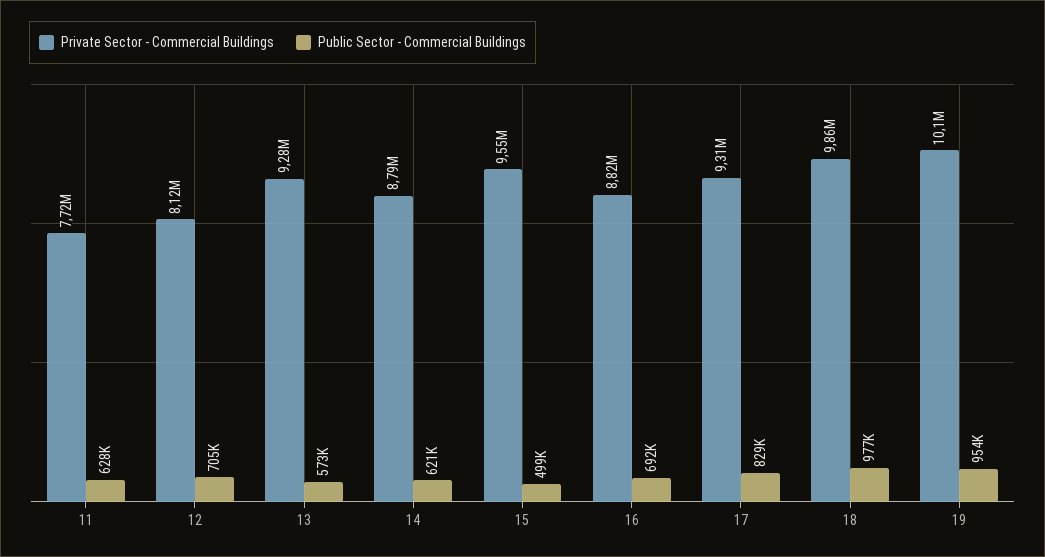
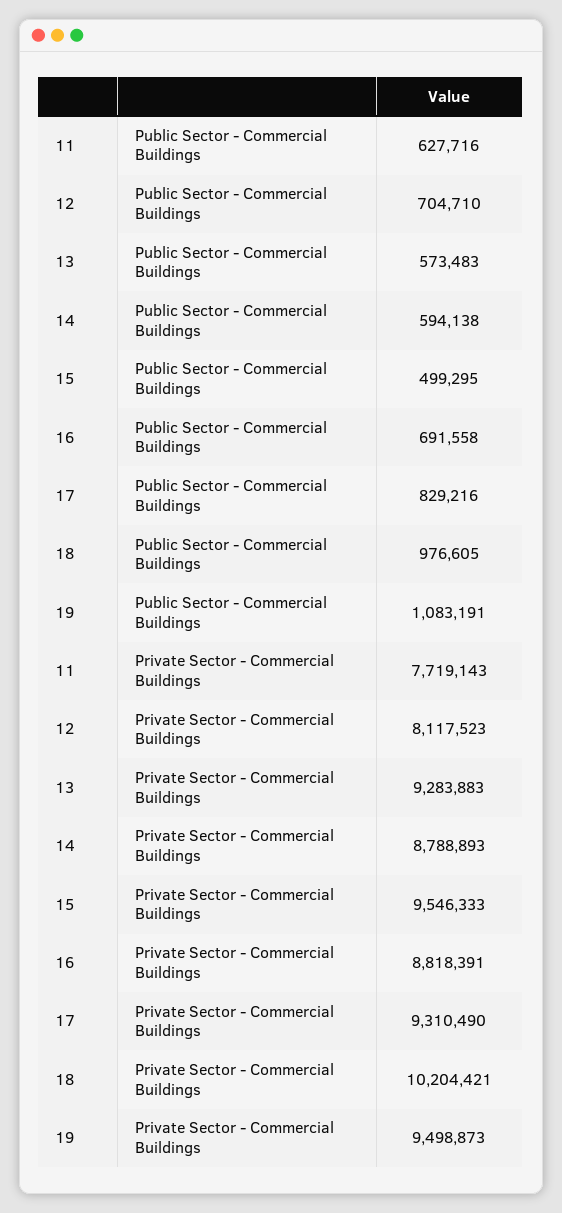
Public Sector - Commercial Buildings, 14: 621000 -> 594138
Private Sector - Commercial Buildings, 18: 9860000 -> 10204421
Private Sector - Commercial Buildings, 19: 10100000 -> 9498873
Public Sector - Commercial Buildings, 19: 954000 -> 1083191

